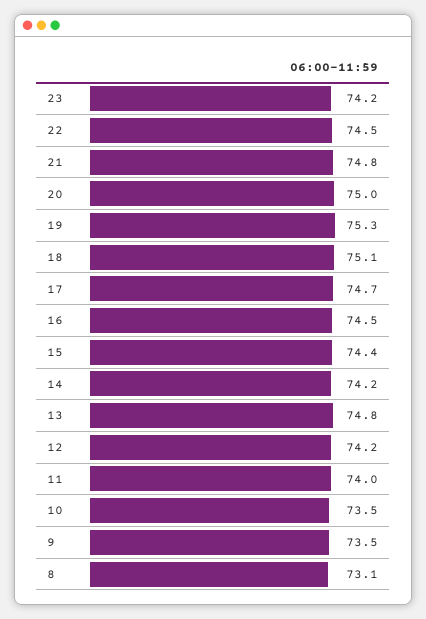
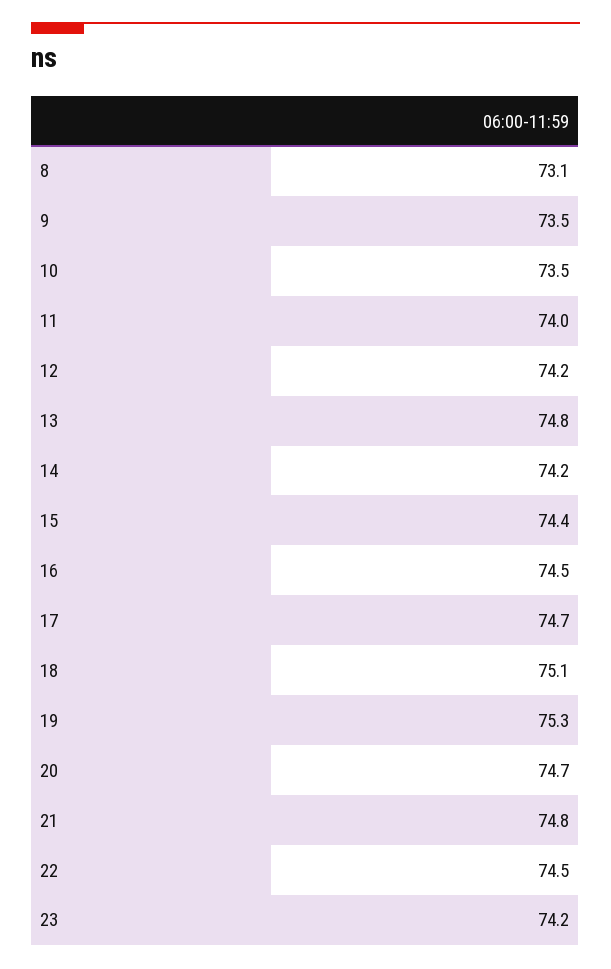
20: 75 -> 74.7

